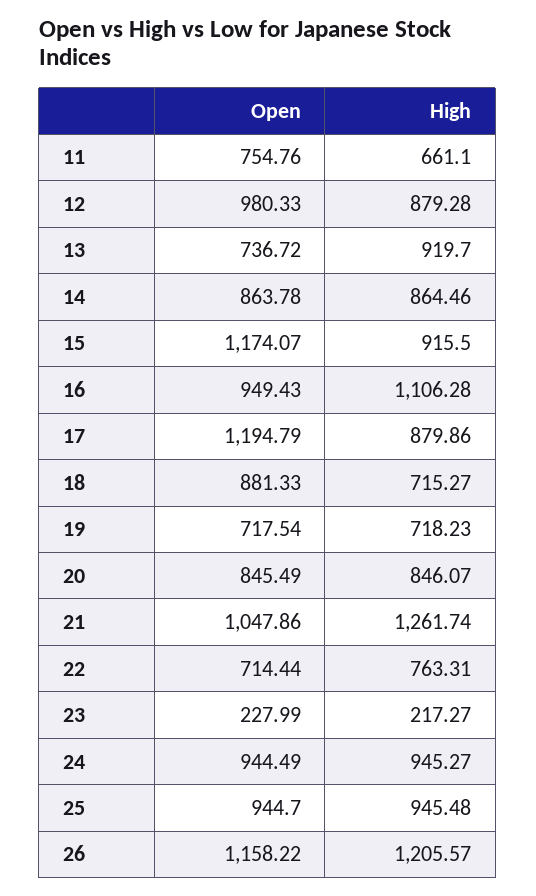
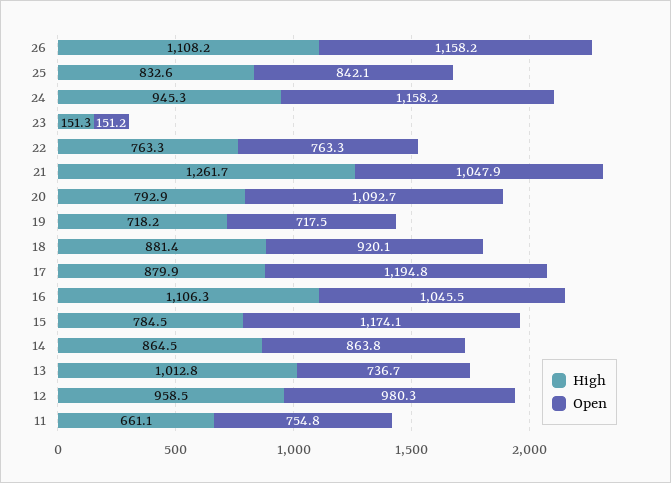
High, 12: 879.28 -> 958.5
High, 13: 919.7 -> 1012.8
High, 15: 915.5 -> 784.5
Open, 16: 949.43 -> 1045.5
Open, 18: 881.33 -> 920.1
High, 18: 715.27 -> 881.4
Open, 20: 845.49 -> 1092.7
High, 20: 846.07 -> 792.9
Open, 22: 714.44 -> 763.3
Open, 23: 227.99 -> 151.2
High, 23: 217.27 -> 151.3
Open, 24: 944.49 -> 1158.2
Open, 25: 944.7 -> 842.1
High, 25: 945.48 -> 832.6
High, 26: 1205.57 -> 1108.2

